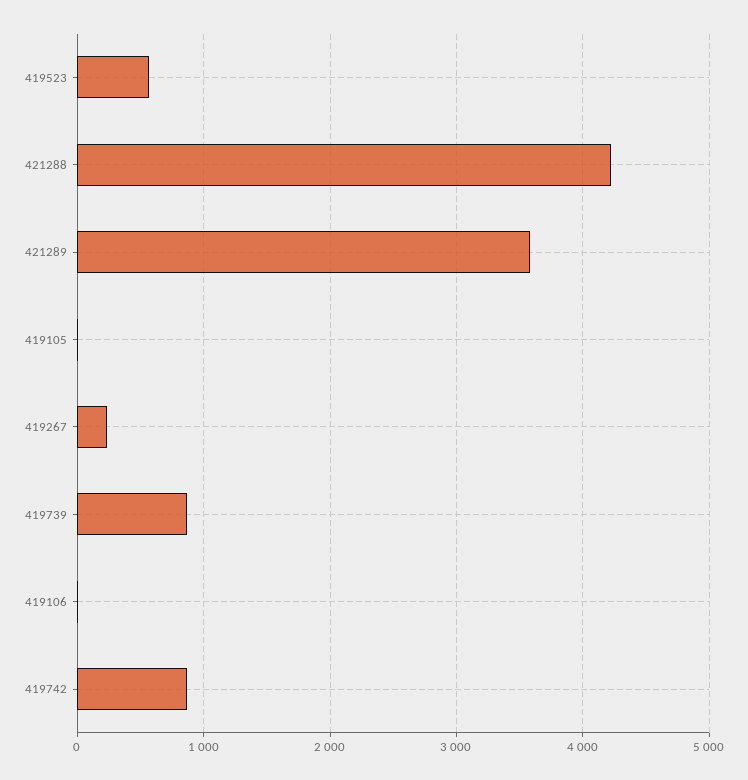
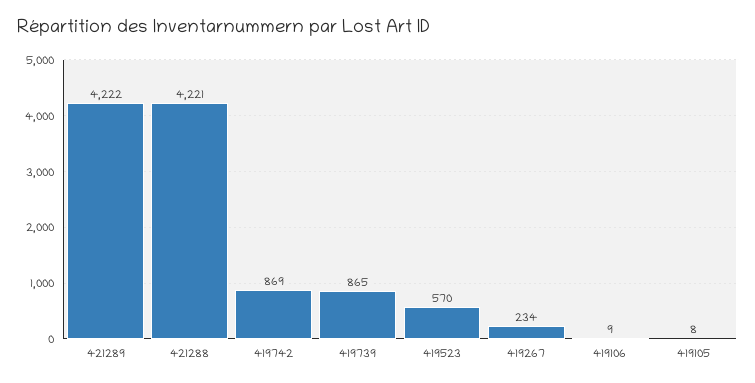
421289: 3600 -> 4222

